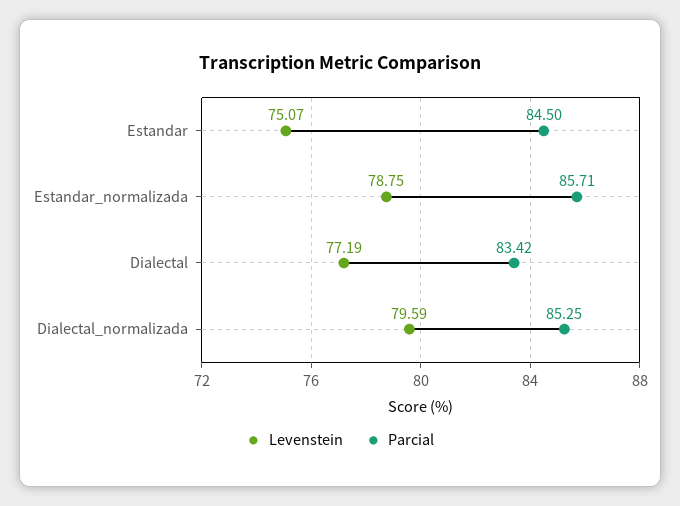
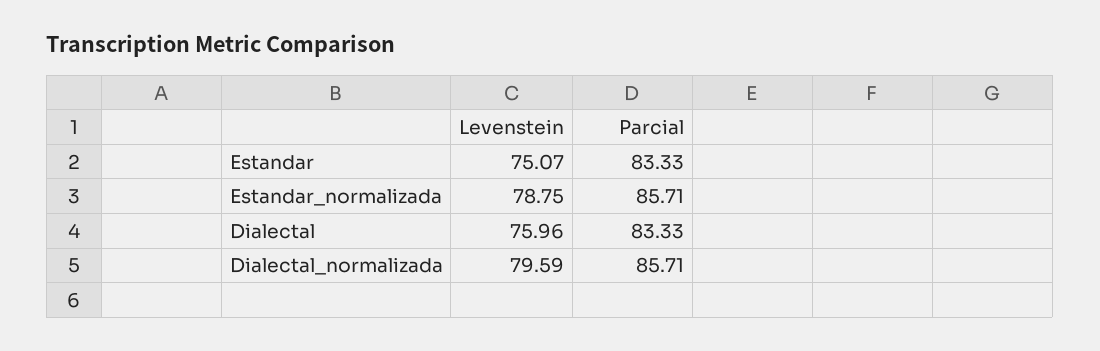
Parcial, Estandar: 84.5 -> 83.33
Levenstein, Dialectal: 77.19 -> 75.96
Parcial, Dialectal: 83.42 -> 83.33
Parcial, Dialectal_normalizada: 85.25 -> 85.71

